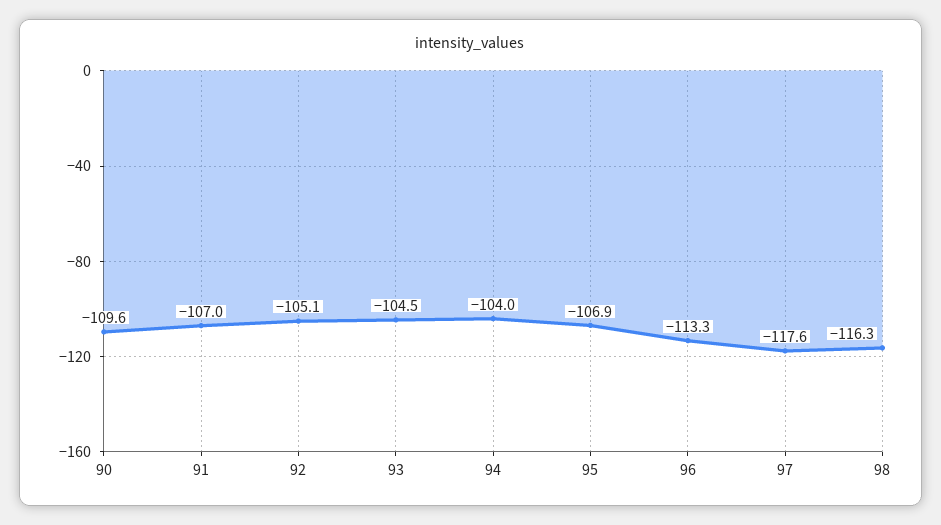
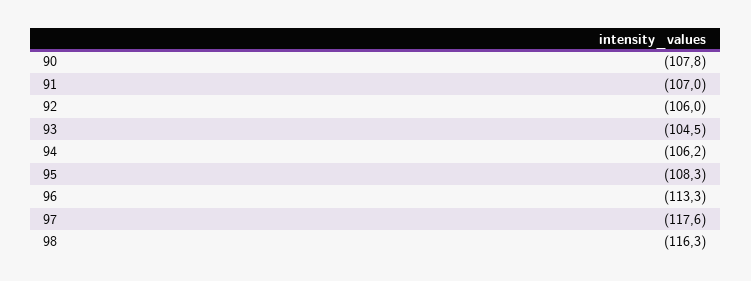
90: -109.6 -> -107.8
92: -105.1 -> -106
94: -104 -> -106.2
95: -106.9 -> -108.3

